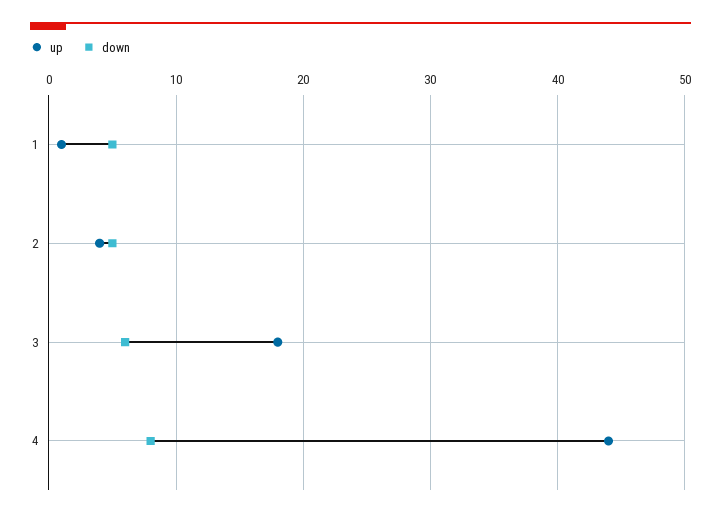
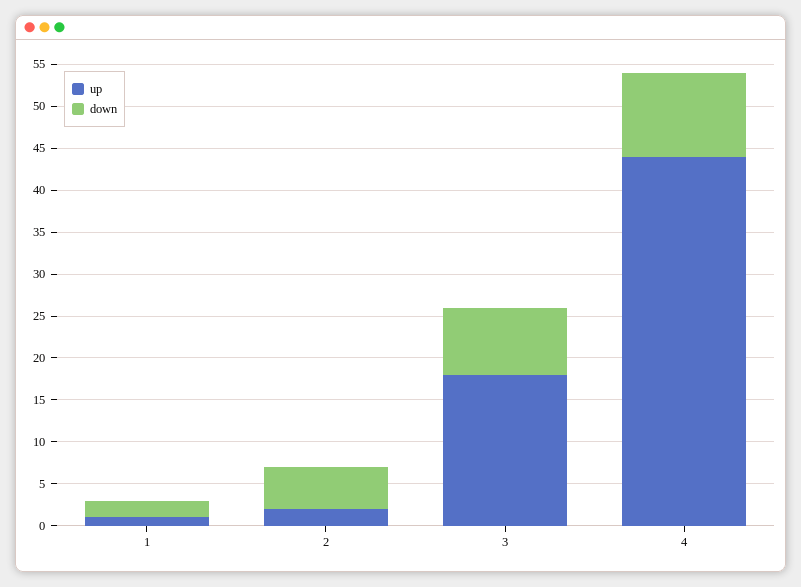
down, 1: 5 -> 2
up, 2: 4 -> 2
down, 3: 6 -> 8
down, 4: 8 -> 10

